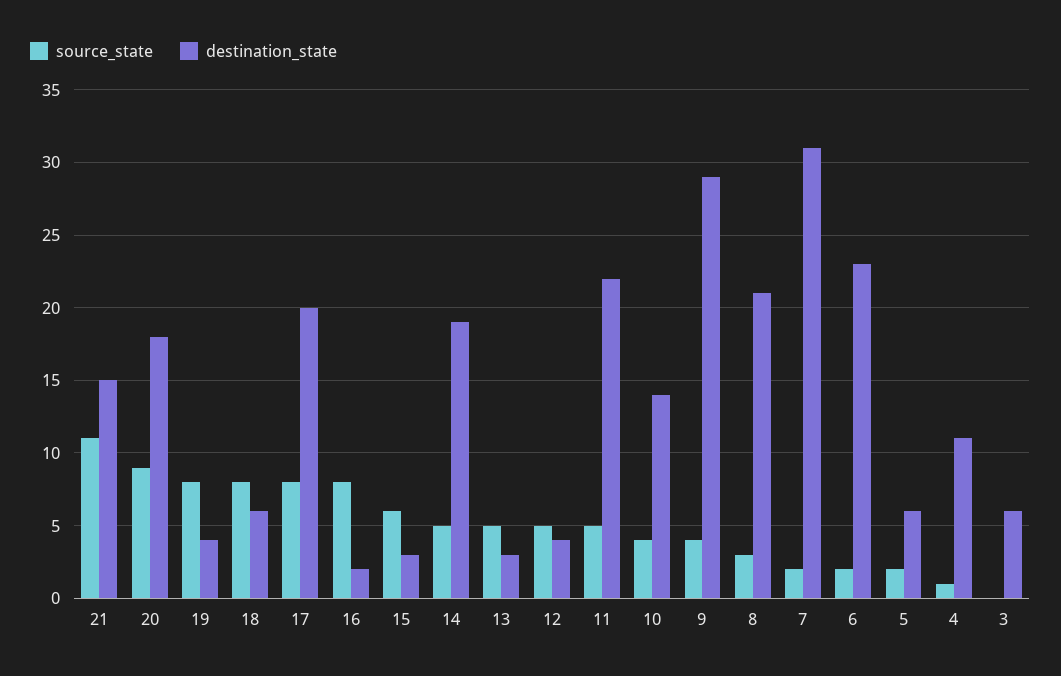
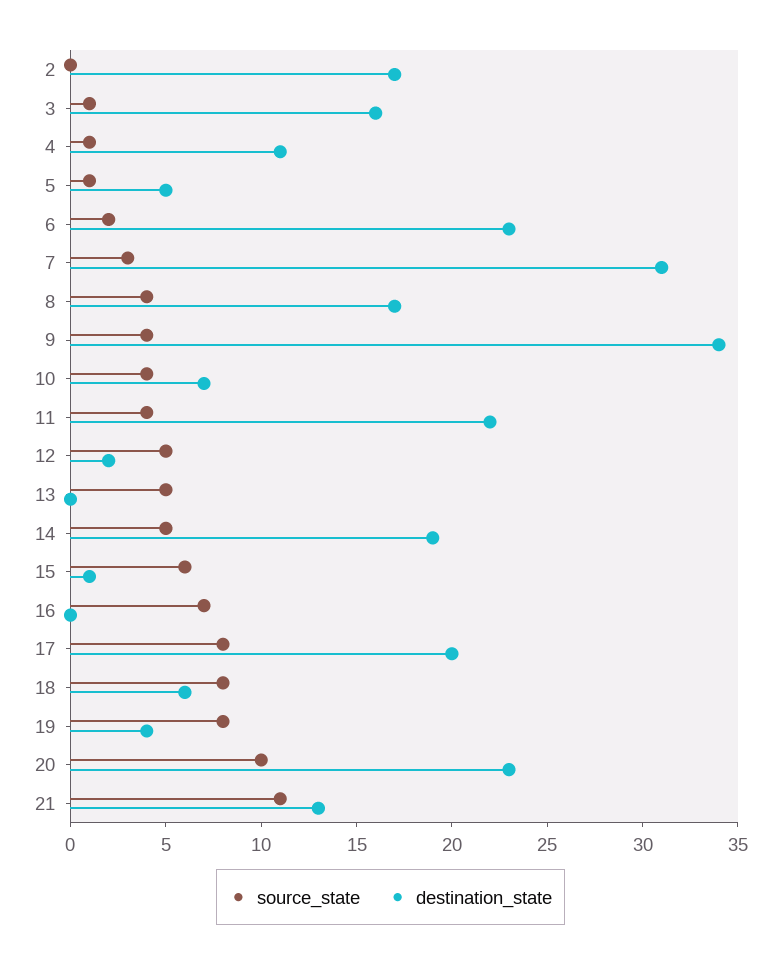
destination_state, 21: 15 -> 13
source_state, 20: 9 -> 10
destination_state, 20: 18 -> 23
source_state, 16: 8 -> 7
destination_state, 16: 2 -> 0
destination_state, 15: 3 -> 1
destination_state, 13: 3 -> 0
destination_state, 12: 4 -> 2
source_state, 11: 5 -> 4
destination_state, 10: 14 -> 7
destination_state, 9: 29 -> 34
source_state, 8: 3 -> 4
destination_state, 8: 21 -> 17
source_state, 7: 2 -> 3
source_state, 5: 2 -> 1
destination_state, 5: 6 -> 5
source_state, 3: 0 -> 1
destination_state, 3: 6 -> 16
source_state, 2: none -> 0
destination_state, 2: none -> 17

